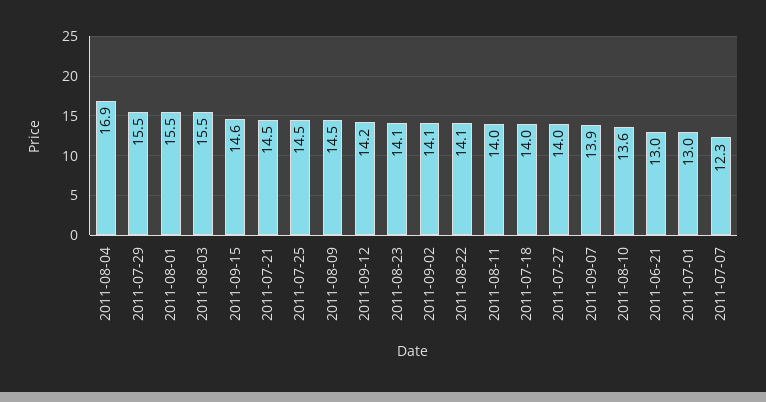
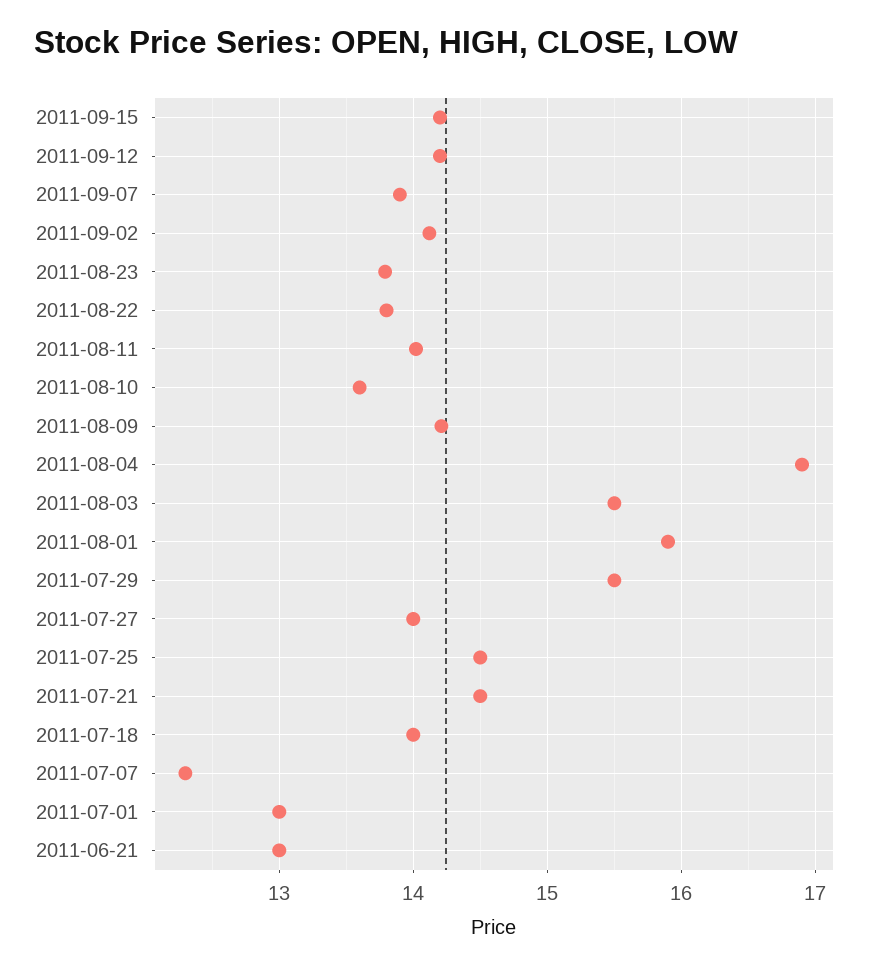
2011-08-01: 15.5 -> 15.9
2011-09-15: 14.6 -> 14.2
2011-08-09: 14.5 -> 14.2
2011-08-23: 14.1 -> 13.8
2011-08-22: 14.1 -> 13.8

